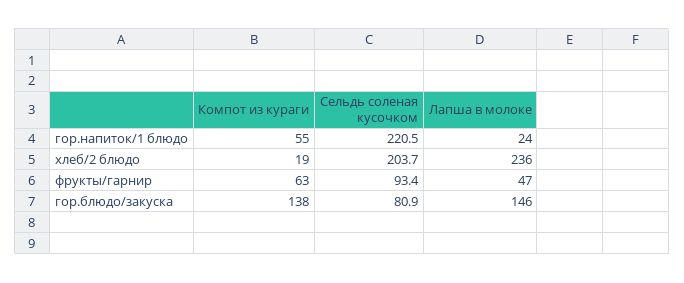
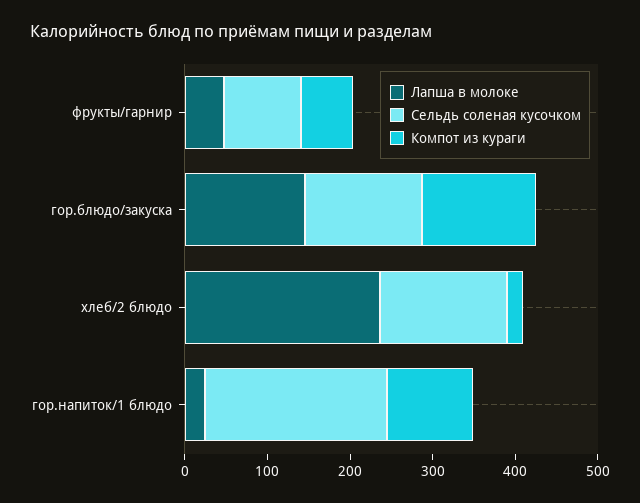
Компот из кураги, гор.напиток/1 блюдо: 55 -> 100
Сельдь соленая кусочком, хлеб/2 блюдо: 203.7 -> 160
Сельдь соленая кусочком, гор.блюдо/закуска: 80.9 -> 140

